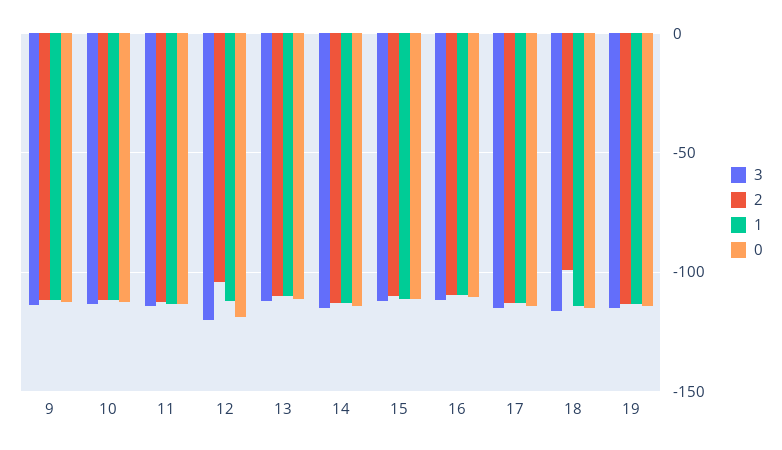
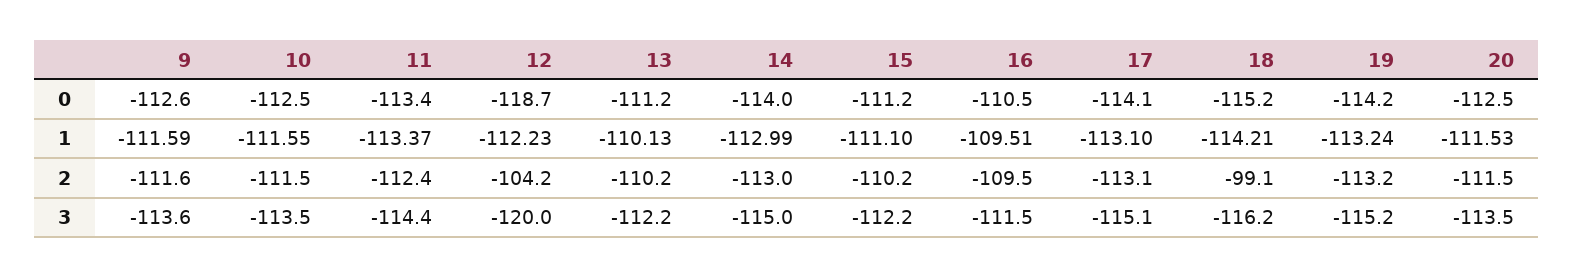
0, 20: none -> -112.5
1, 20: none -> -111.53
2, 20: none -> -111.5
3, 20: none -> -113.5

